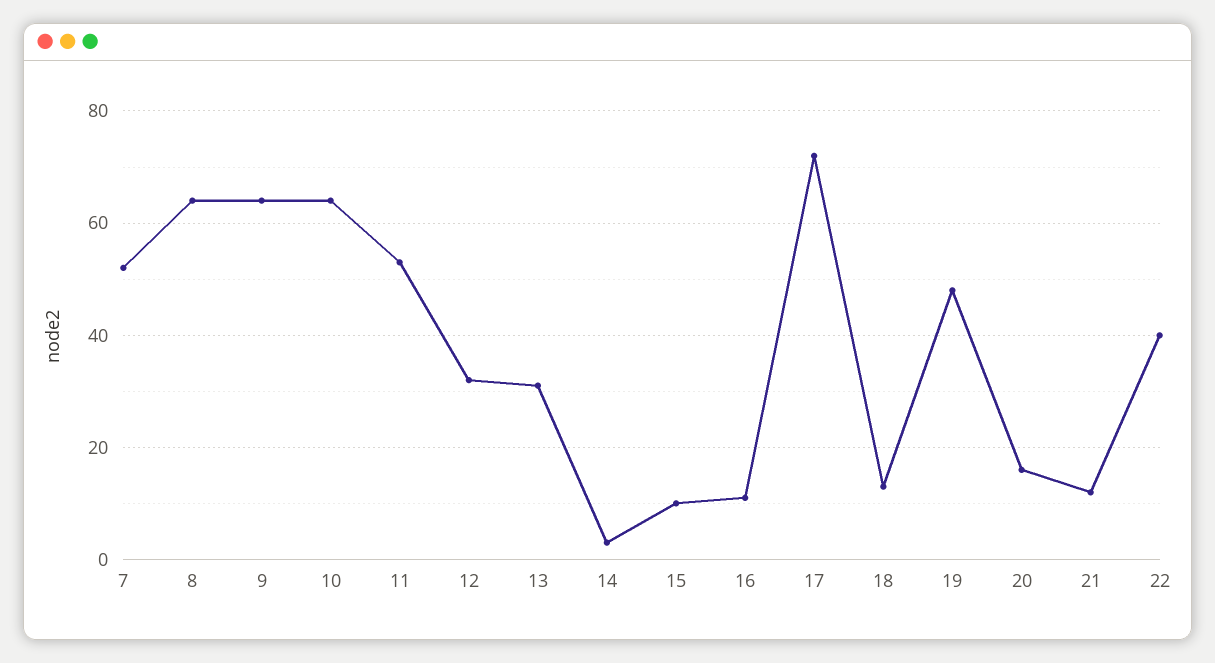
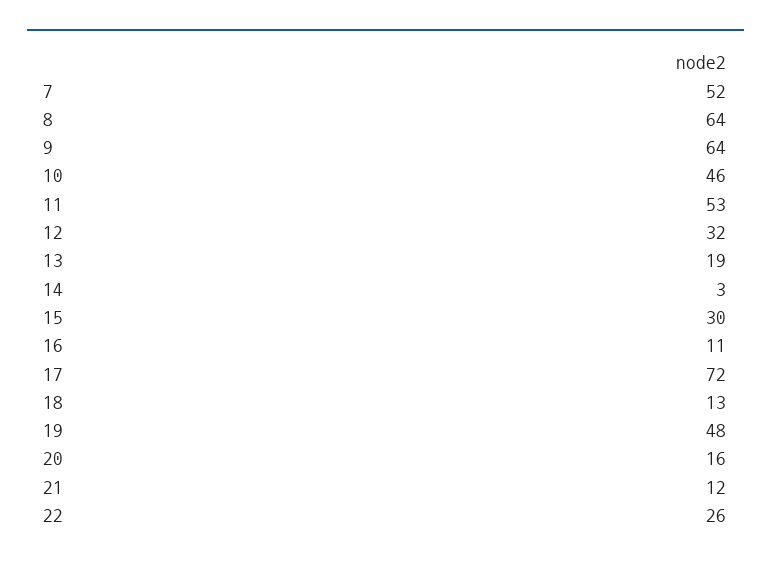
10: 65 -> 46
13: 30 -> 19
15: 10 -> 30
22: 40 -> 26

